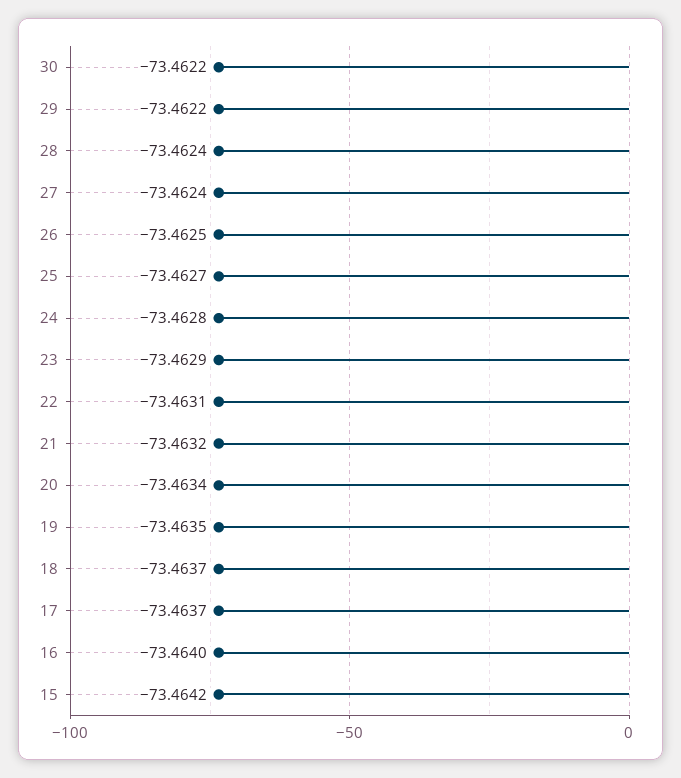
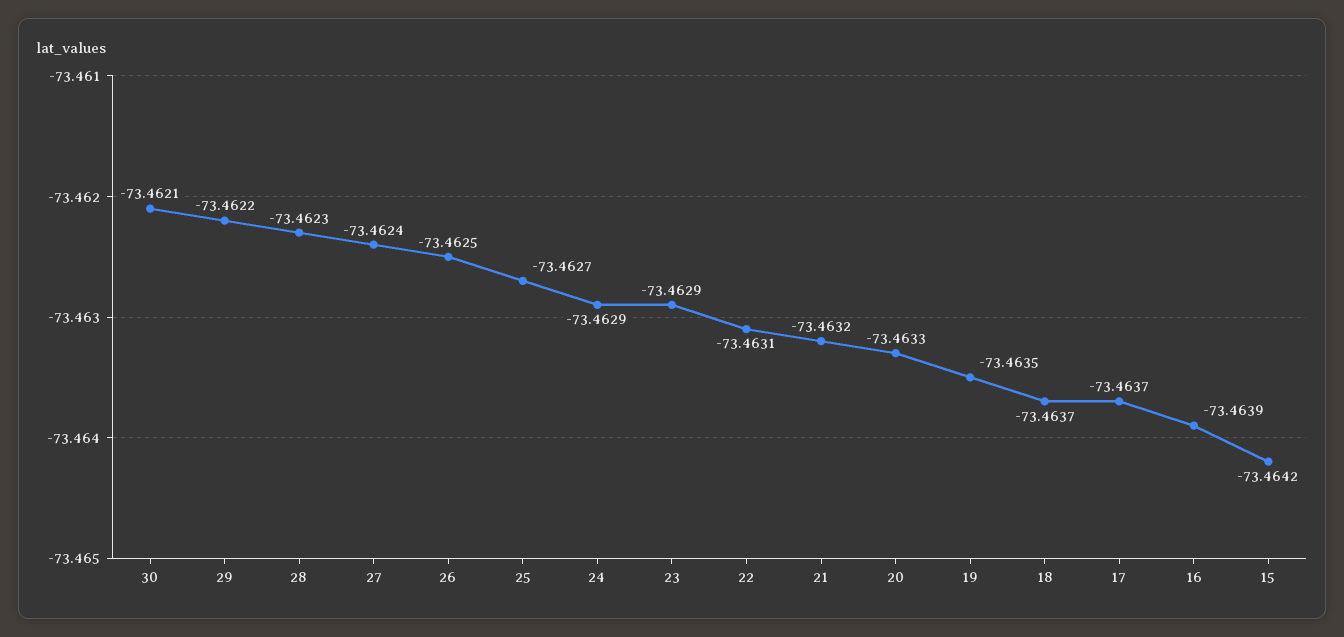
30: -73.4622 -> -73.4621
28: -73.4624 -> -73.4623
24: -73.4628 -> -73.4629
20: -73.4634 -> -73.4633
16: -73.464 -> -73.4639

